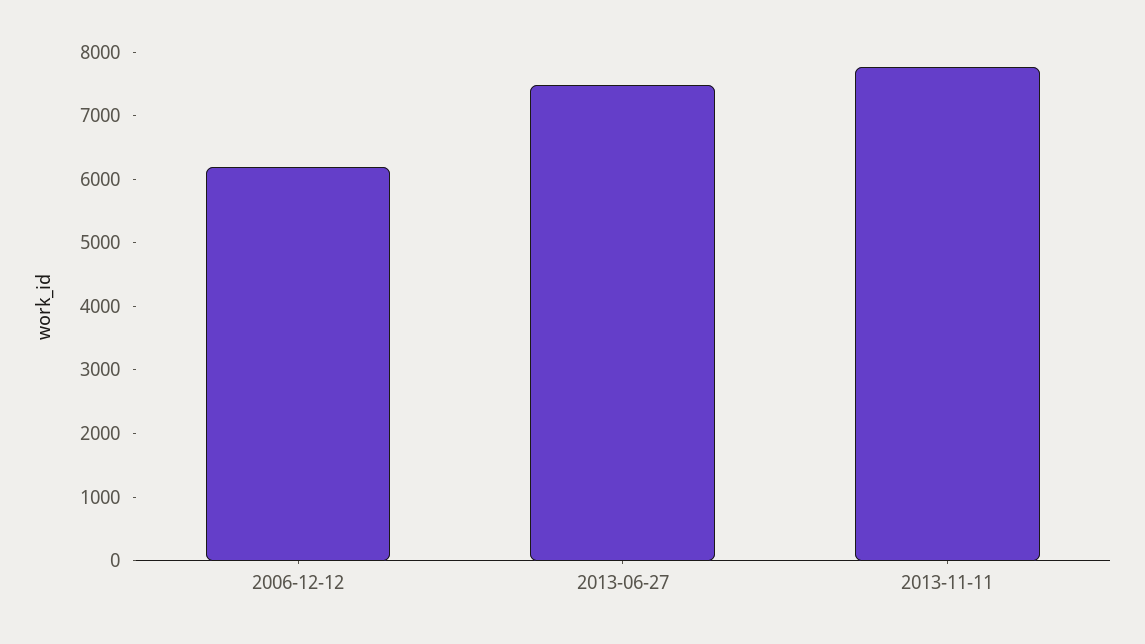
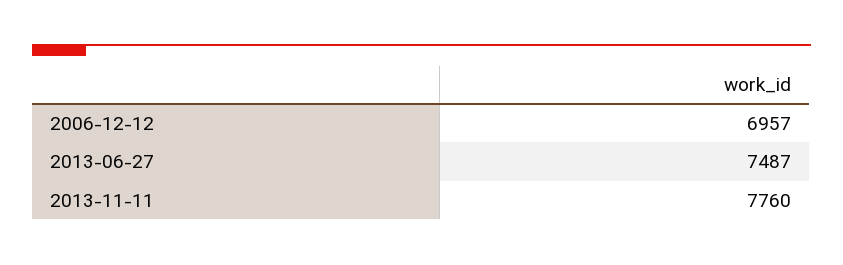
2006-12-12: 6200 -> 6957

